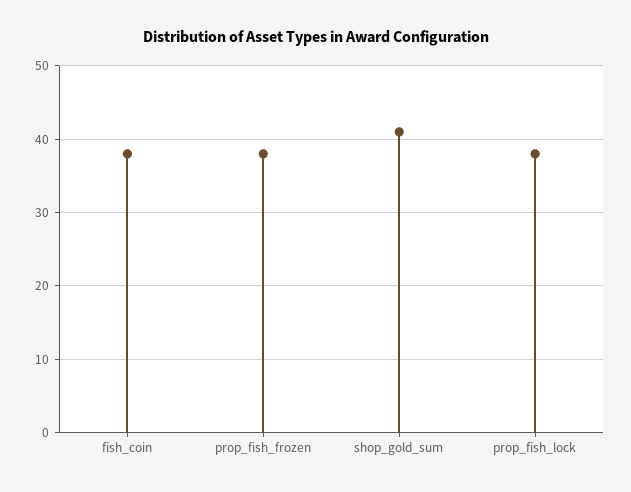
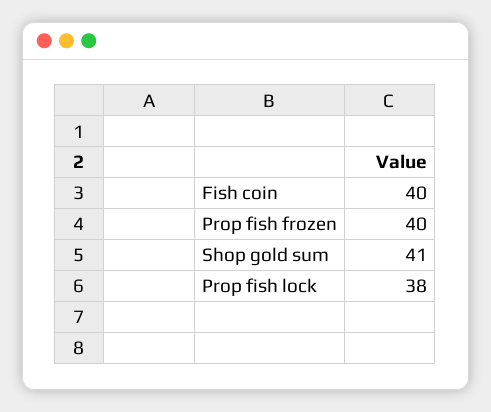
fish_coin: 38 -> 40
prop_fish_frozen: 38 -> 40

